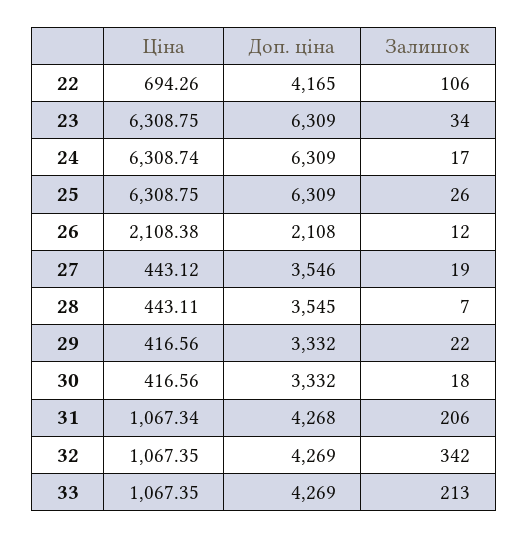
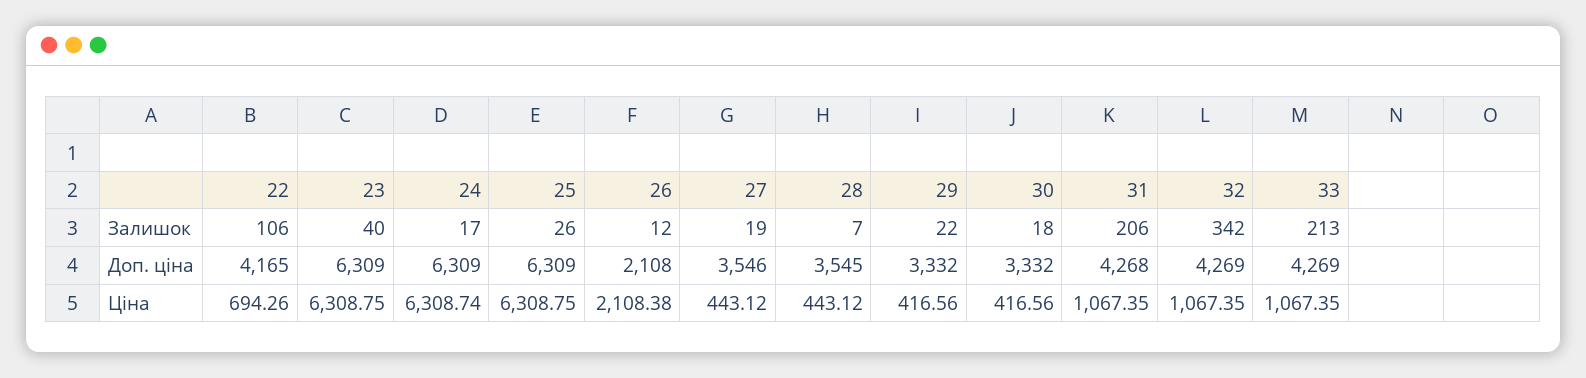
Залишок, 23: 34 -> 40
Ціна, 28: 443.11 -> 443.12
Ціна, 31: 1067.34 -> 1067.35

